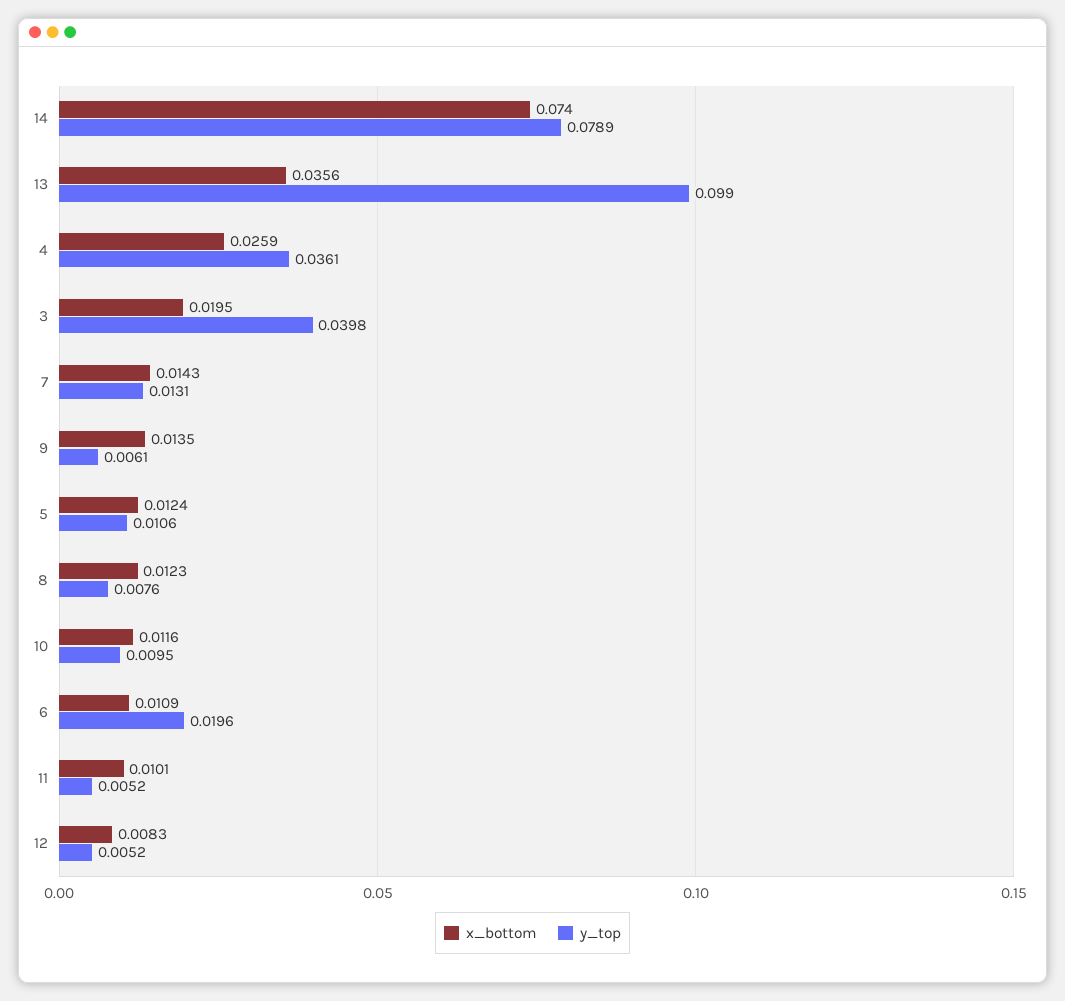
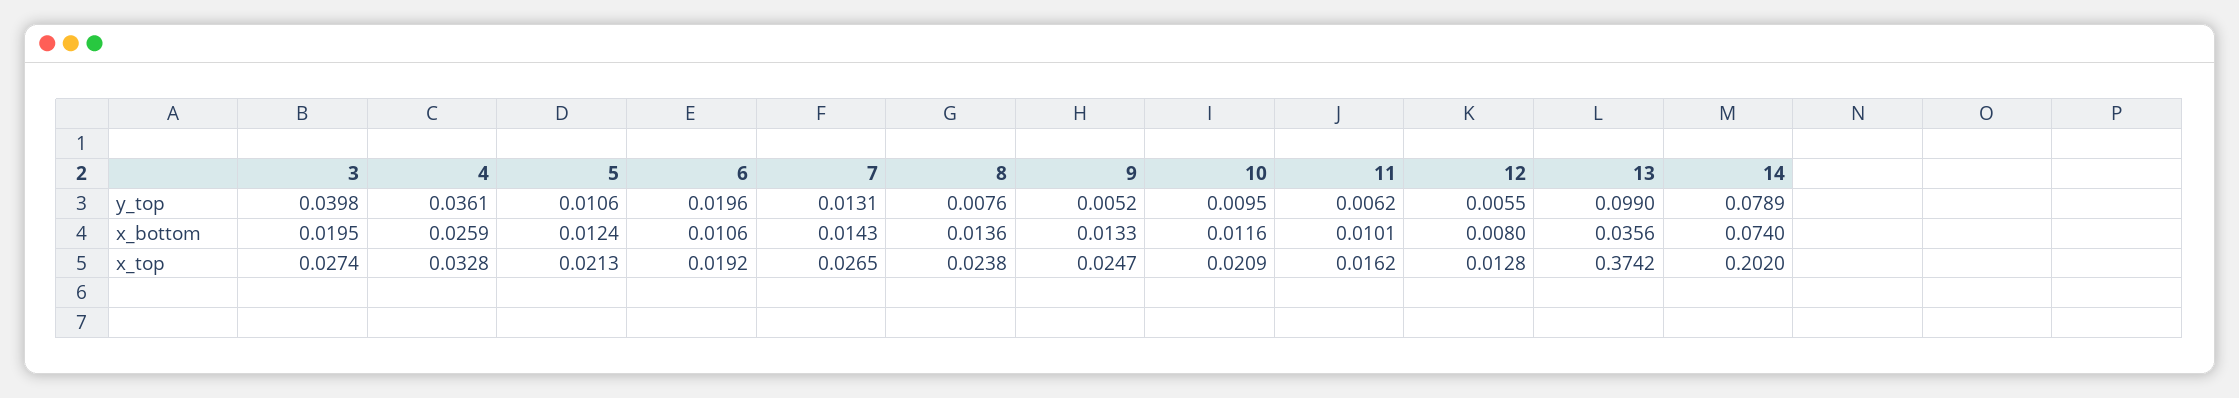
x_bottom, 9: 0.0135 -> 0.0133
y_top, 9: 0.0061 -> 0.0052
x_bottom, 8: 0.0123 -> 0.0136
x_bottom, 6: 0.0109 -> 0.0106
y_top, 11: 0.0052 -> 0.0062
x_bottom, 12: 0.0083 -> 0.008
y_top, 12: 0.0052 -> 0.0055
x_top, 3: none -> 0.0274
x_top, 4: none -> 0.0328
x_top, 5: none -> 0.0213
x_top, 6: none -> 0.0192
x_top, 7: none -> 0.0265
x_top, 8: none -> 0.0238
x_top, 9: none -> 0.0247
x_top, 10: none -> 0.0209
x_top, 11: none -> 0.0162
x_top, 12: none -> 0.0128
x_top, 13: none -> 0.3742
x_top, 14: none -> 0.202

